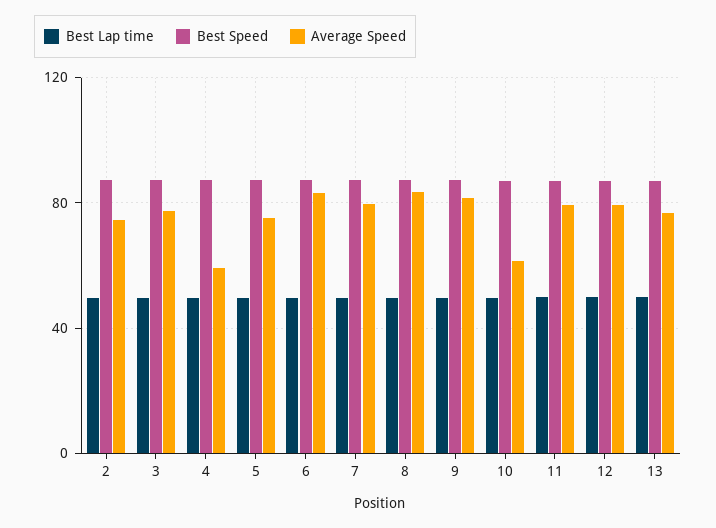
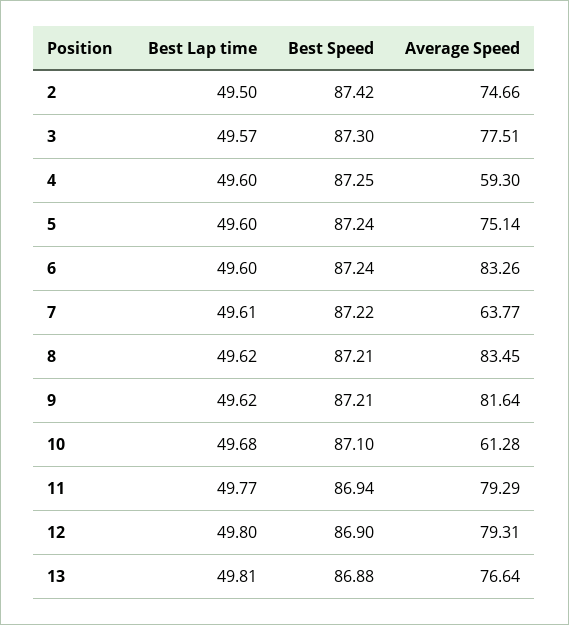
Average Speed, 7: 80 -> 63.77

